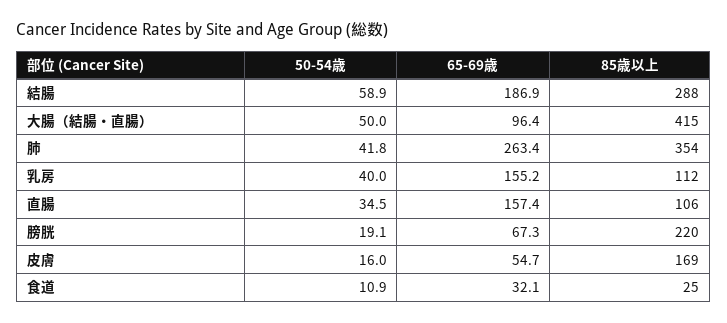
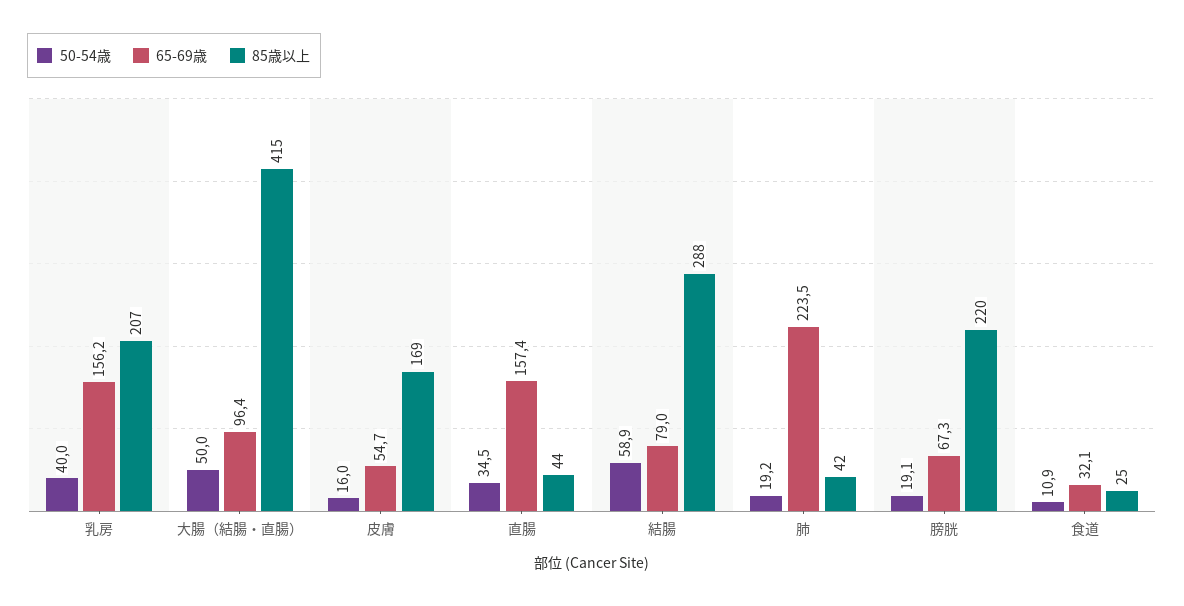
65-69歳, 結腸: 186.9 -> 79
50-54歳, 肺: 41.8 -> 19.2
65-69歳, 肺: 263.4 -> 223.5
85歳以上, 肺: 354 -> 42
65-69歳, 乳房: 155.2 -> 156.2
85歳以上, 乳房: 112 -> 207
85歳以上, 直腸: 106 -> 44

